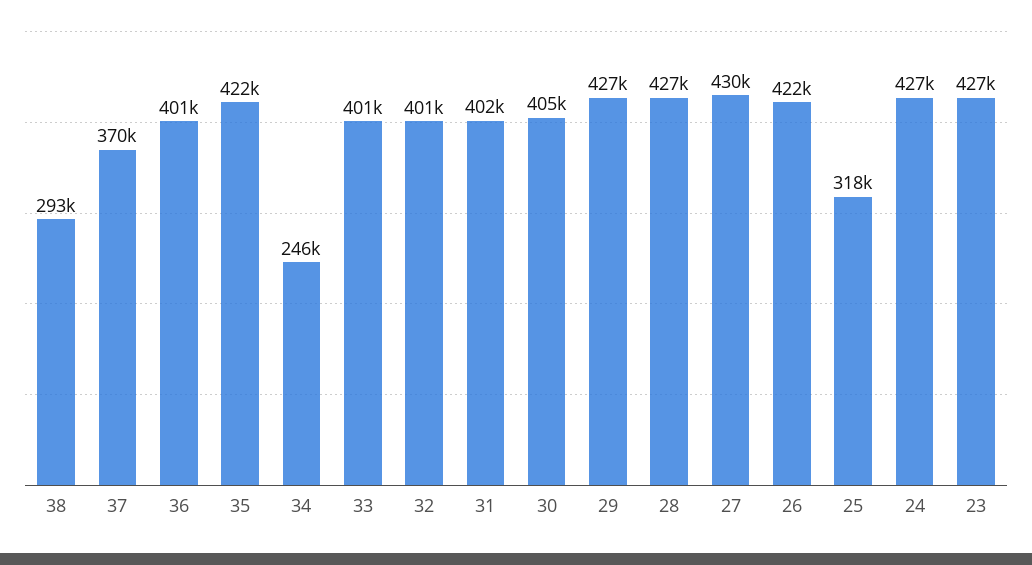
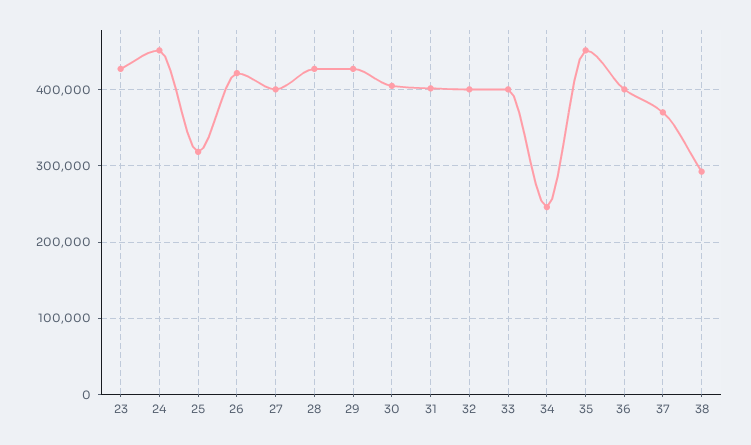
35: 422000 -> 450000
27: 430000 -> 400000
24: 427000 -> 450000

